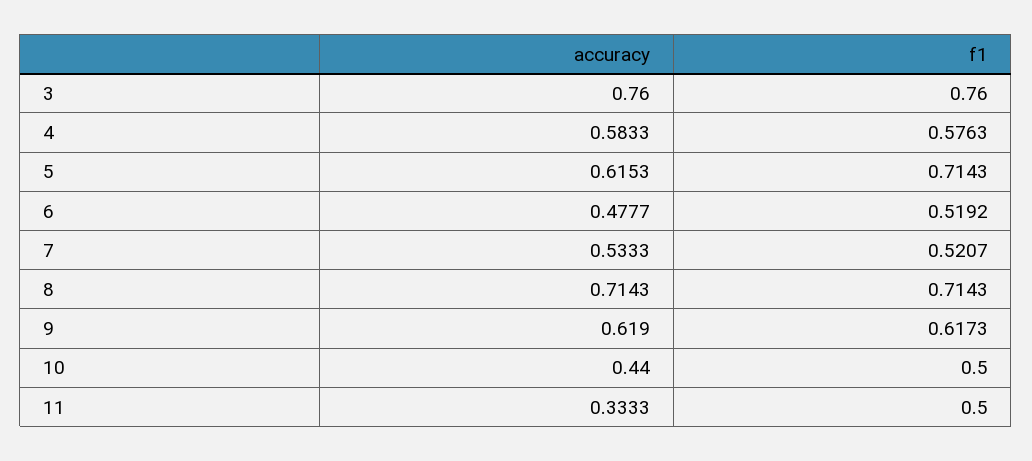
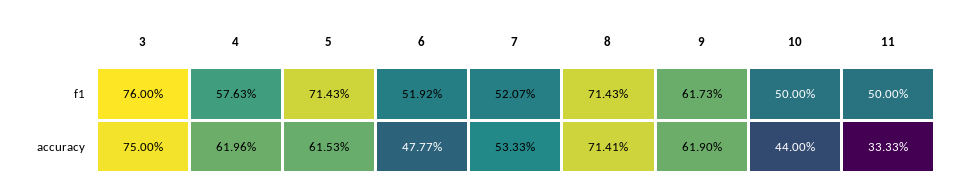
accuracy, 3: 0.76 -> 0.75
accuracy, 4: 0.5833 -> 0.6196
accuracy, 8: 0.7143 -> 0.7141

